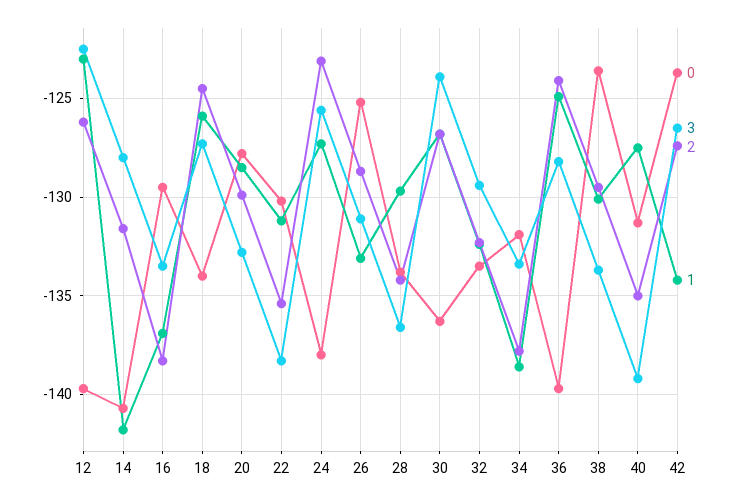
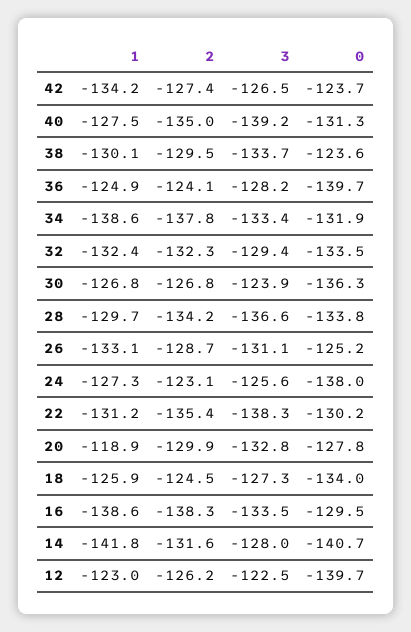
1, 16: -137 -> -138.6
1, 20: -128.5 -> -118.9

